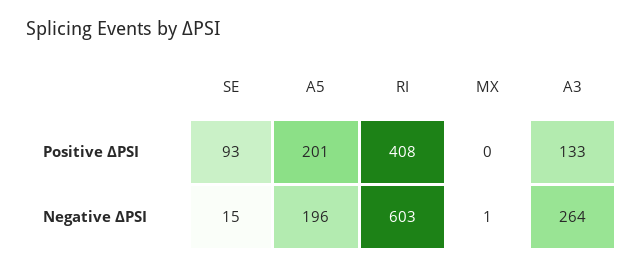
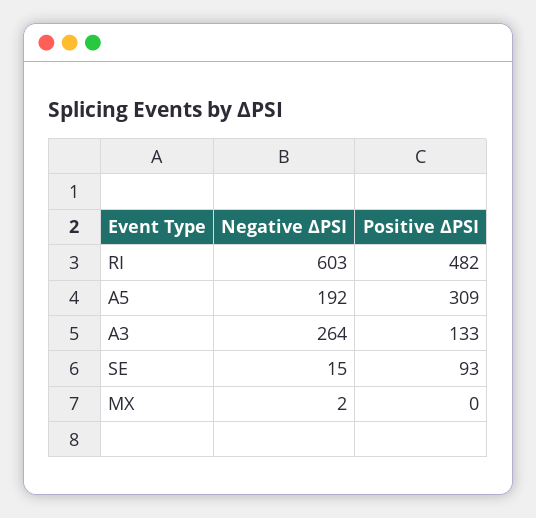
A5, Positive ∆PSI: 201 -> 309
RI, Positive ∆PSI: 408 -> 482
A5, Negative ∆PSI: 196 -> 192
MX, Negative ∆PSI: 1 -> 2

